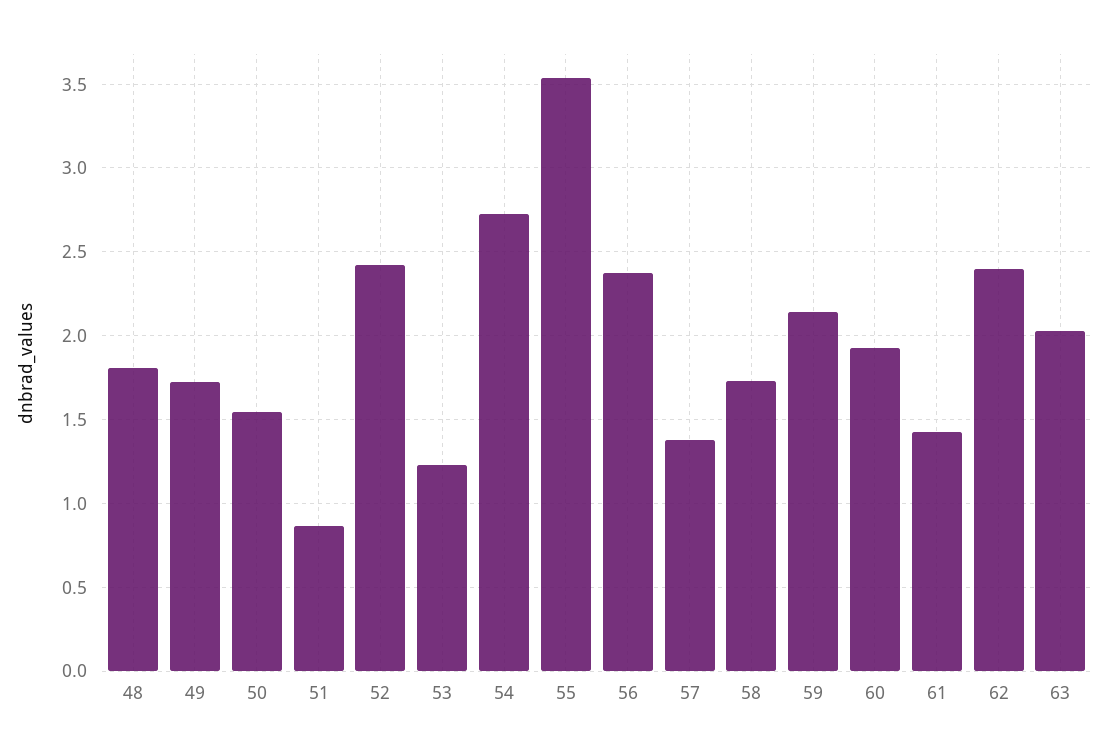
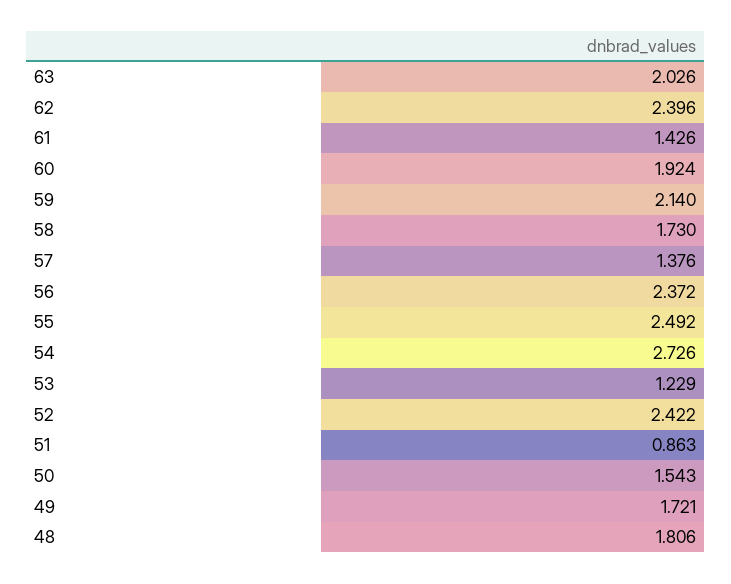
55: 3.55 -> 2.492

